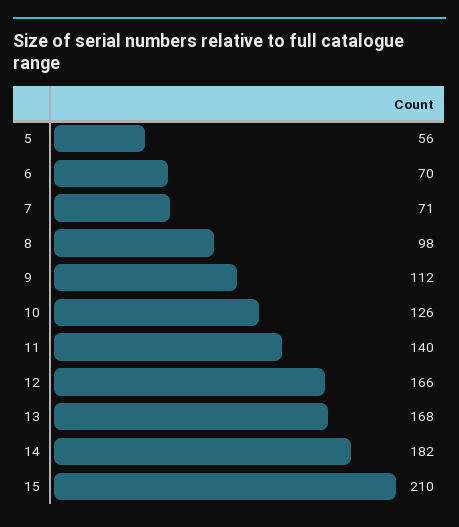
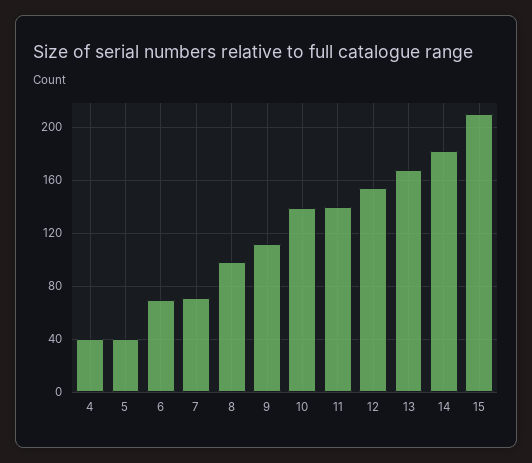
5: 56 -> 40
10: 126 -> 140
12: 166 -> 155
4: none -> 40

